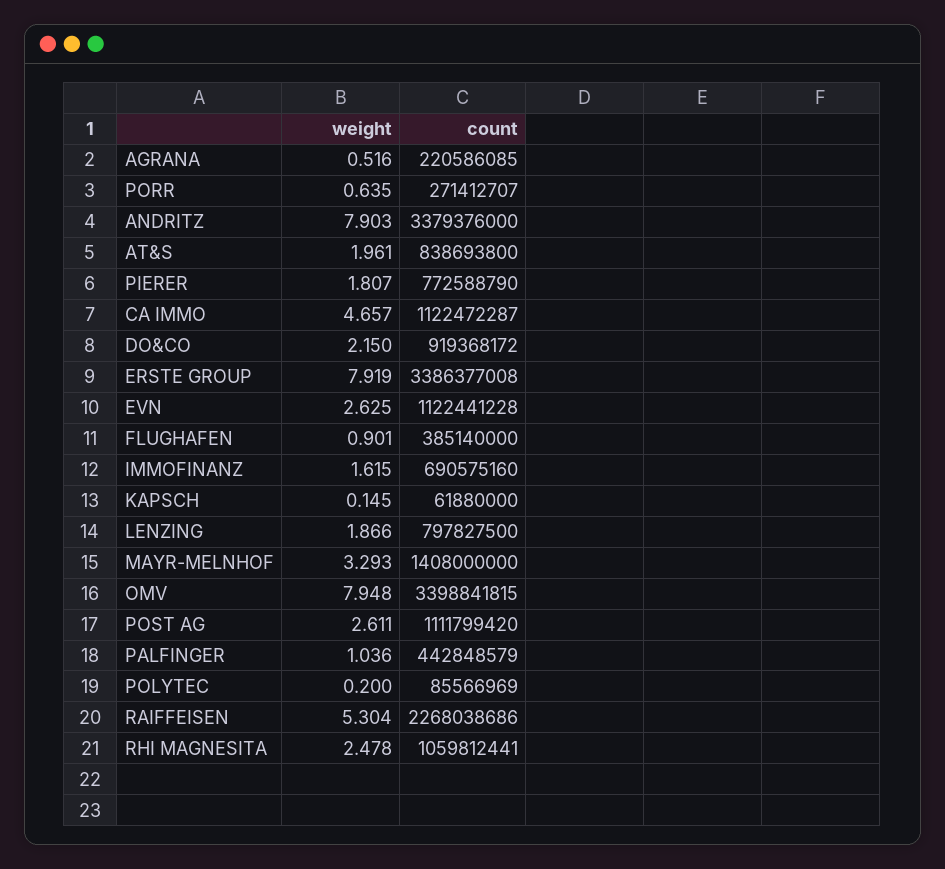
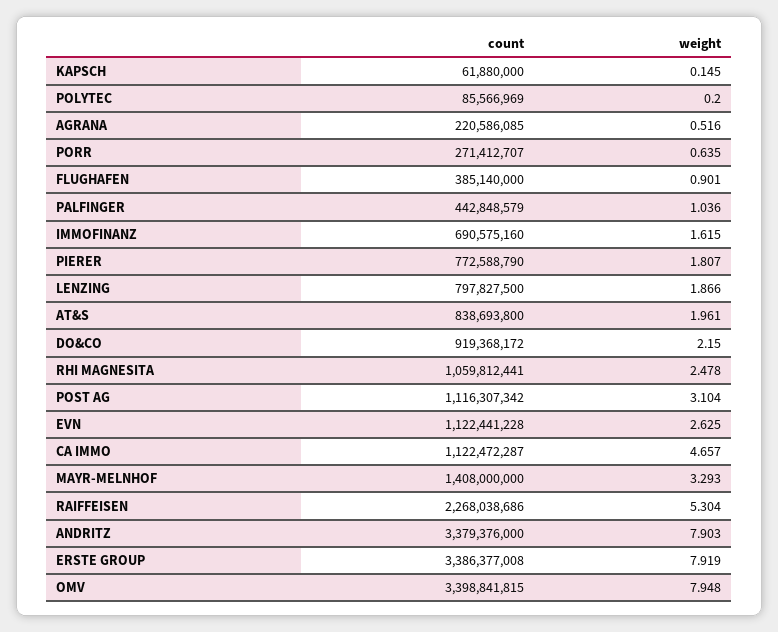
weight, POST AG: 2.611 -> 3.104
count, POST AG: 1111799420 -> 1116307342

